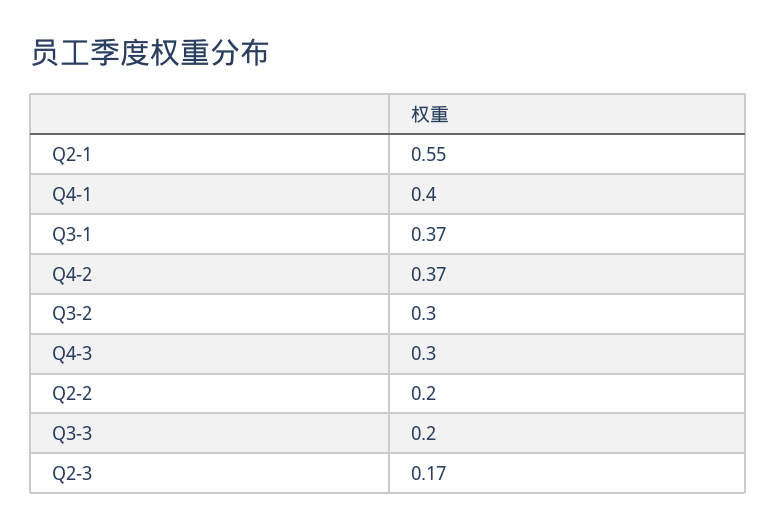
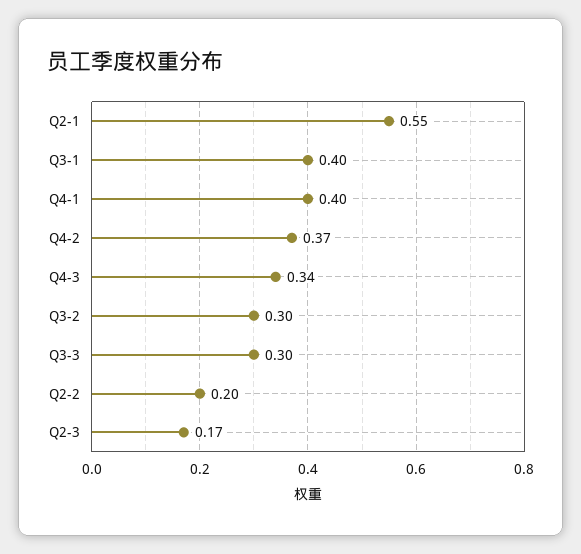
Q3-1: 0.37 -> 0.4
Q4-3: 0.3 -> 0.34
Q3-3: 0.2 -> 0.3

